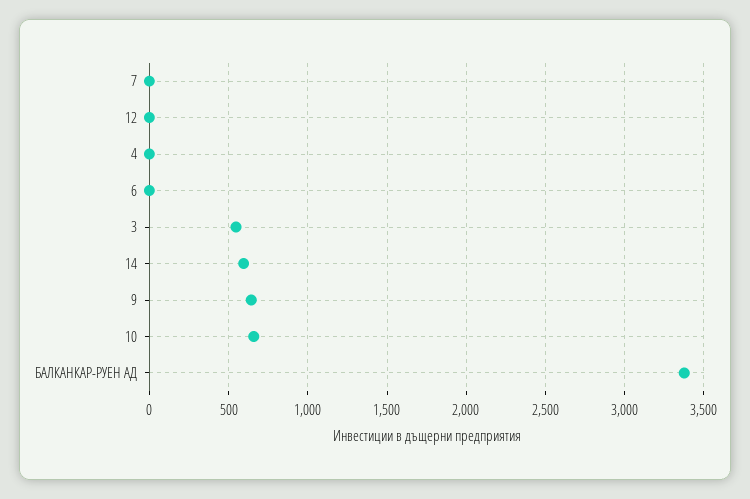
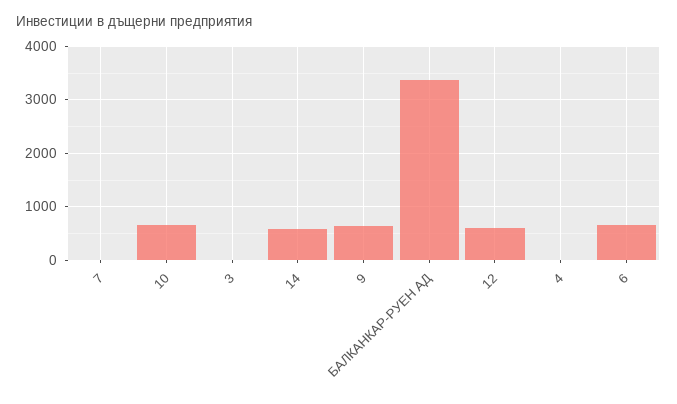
12: 0 -> 600
6: 0 -> 600
3: 550 -> 0

